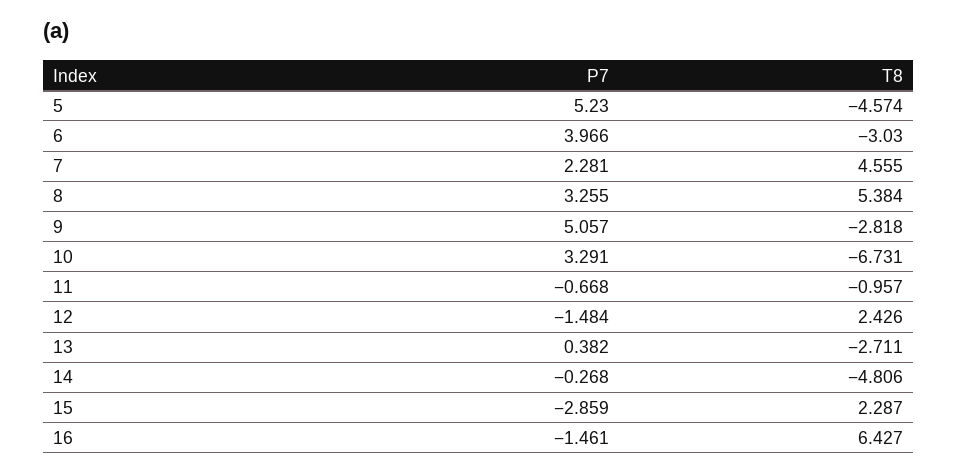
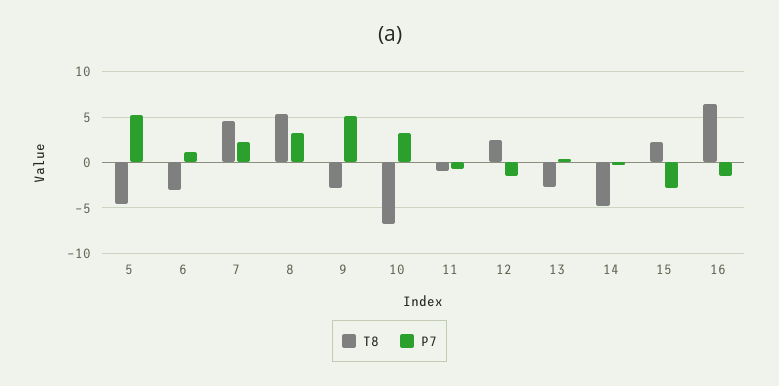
P7, 6: 3.966 -> 1

